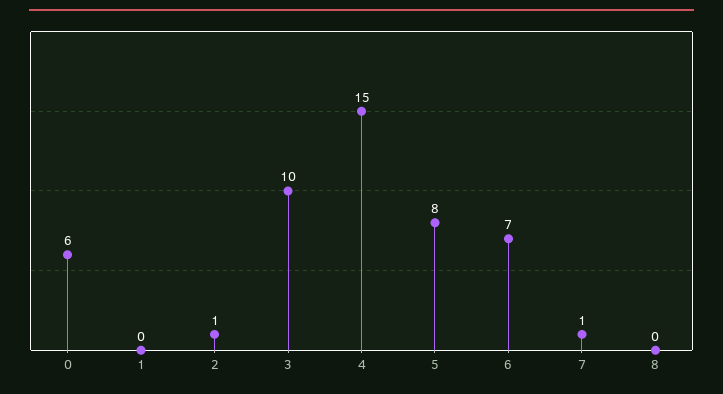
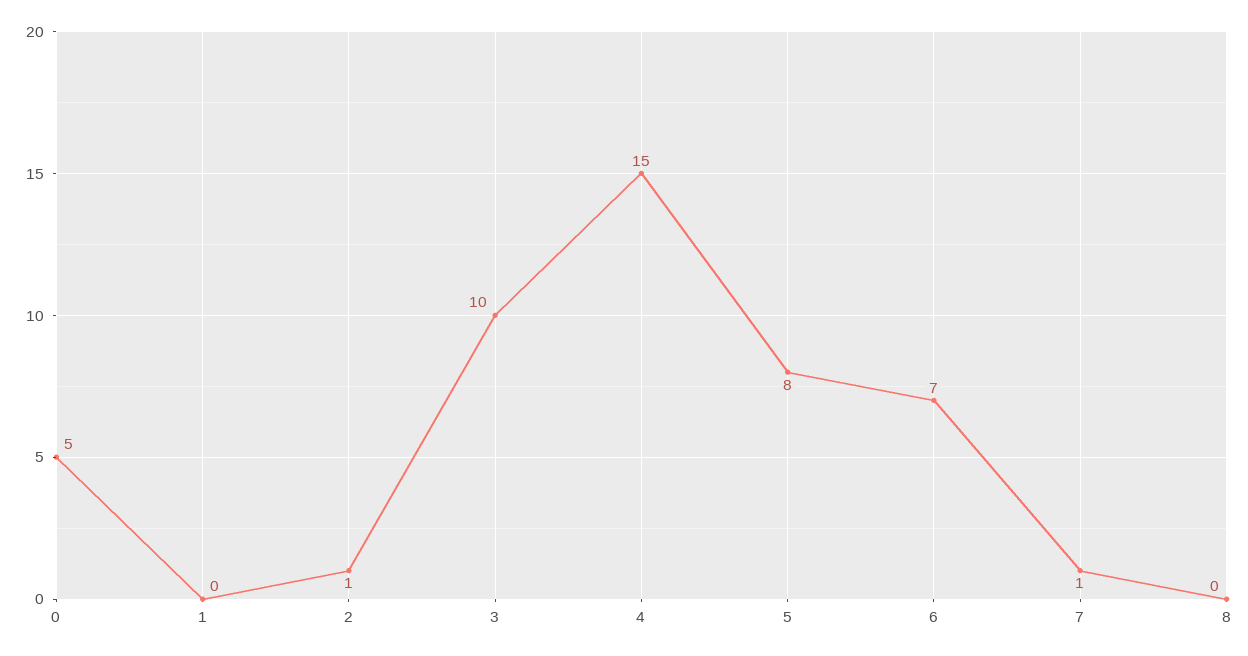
0: 6 -> 5

